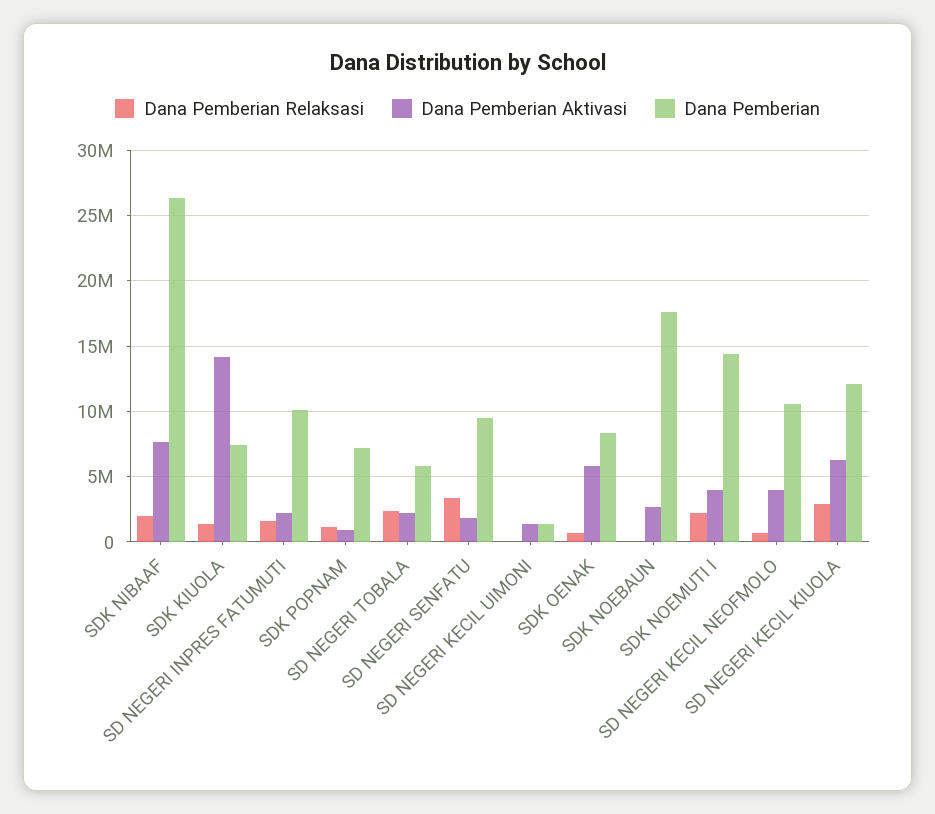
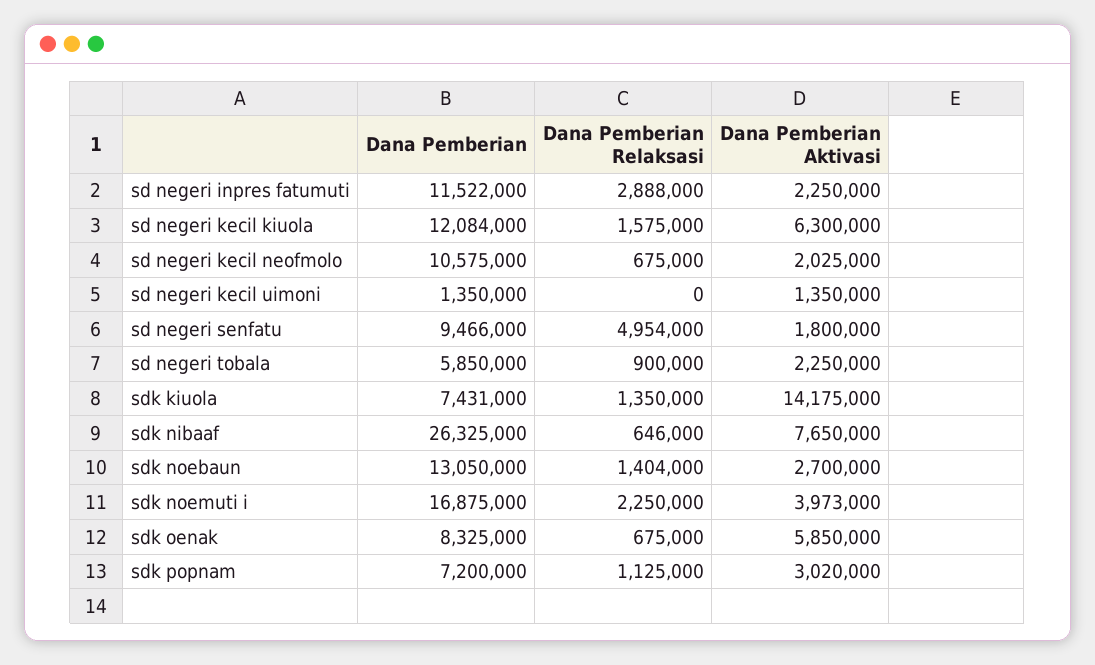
Dana Pemberian Relaksasi, SDK NIBAAF: 2000000 -> 646000
Dana Pemberian Relaksasi, SD NEGERI INPRES FATUMUTI: 1500000 -> 2888000
Dana Pemberian, SD NEGERI INPRES FATUMUTI: 10000000 -> 11522000
Dana Pemberian Aktivasi, SDK POPNAM: 1000000 -> 3020000
Dana Pemberian Relaksasi, SD NEGERI TOBALA: 2500000 -> 900000
Dana Pemberian Relaksasi, SD NEGERI SENFATU: 3500000 -> 4954000
Dana Pemberian Relaksasi, SDK NOEBAUN: 0 -> 1404000
Dana Pemberian, SDK NOEBAUN: 17500000 -> 13050000
Dana Pemberian, SDK NOEMUTI I: 14500000 -> 16875000
Dana Pemberian Aktivasi, SD NEGERI KECIL NEOFMOLO: 4000000 -> 2025000
Dana Pemberian Relaksasi, SD NEGERI KECIL KIUOLA: 3000000 -> 1575000

